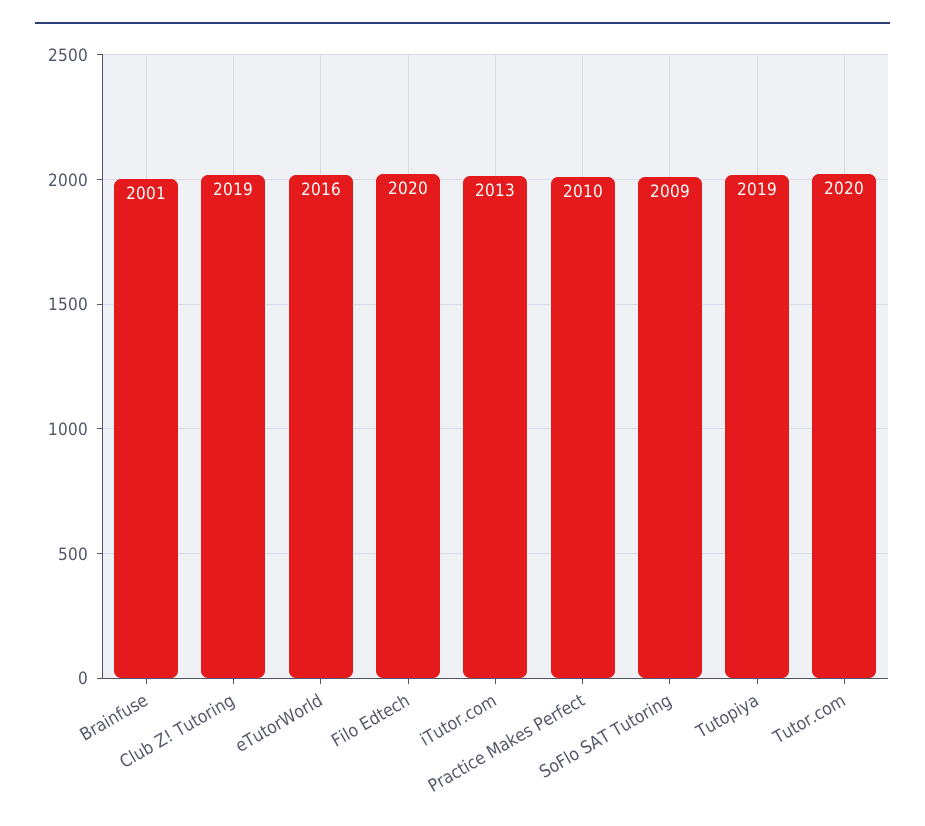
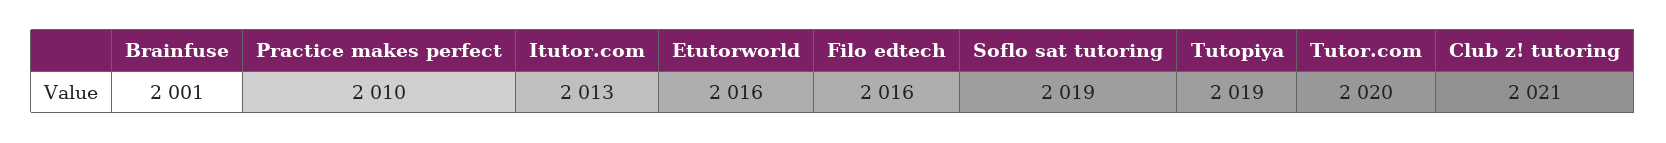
Club Z! Tutoring: 2019 -> 2021
Filo Edtech: 2020 -> 2016
SoFlo SAT Tutoring: 2009 -> 2019

